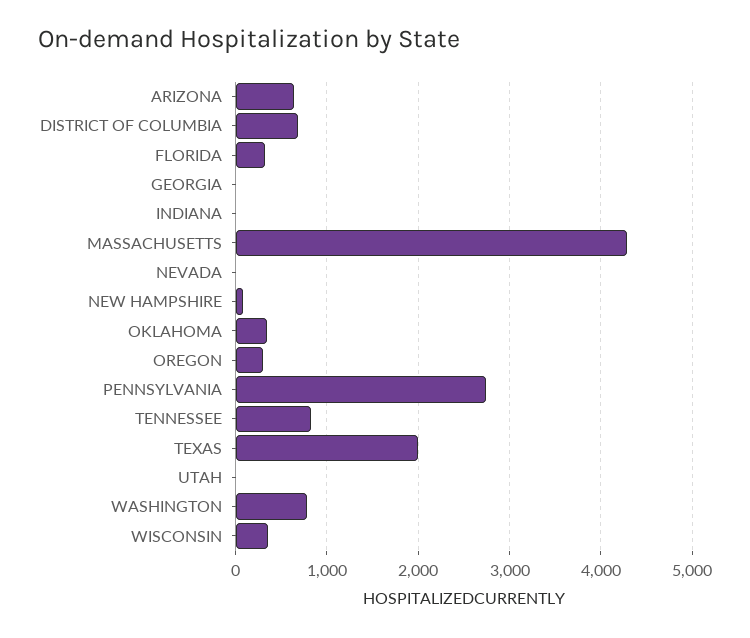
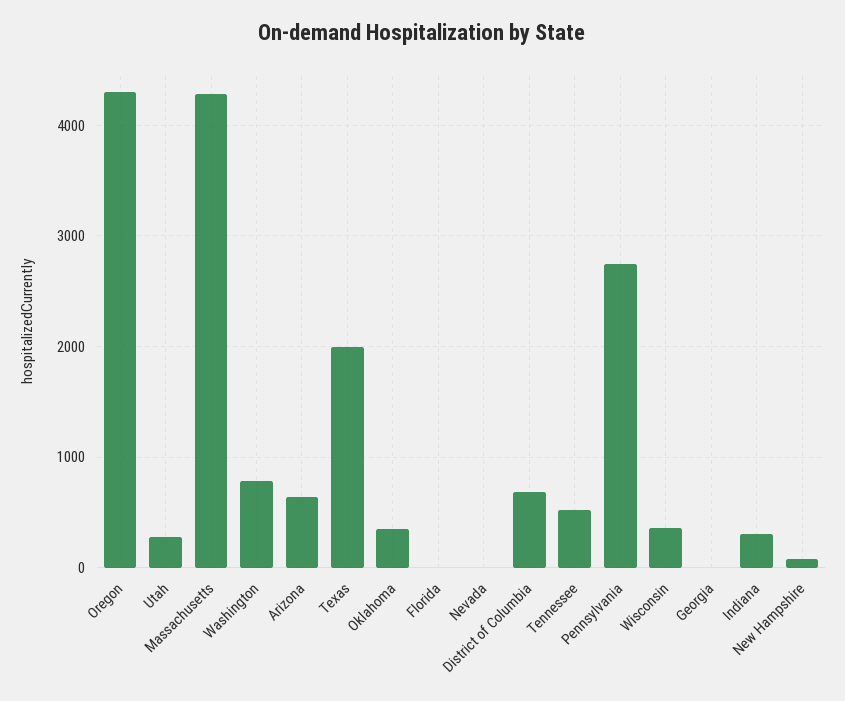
FLORIDA: 300 -> 0
INDIANA: 0 -> 300
OREGON: 300 -> 4300
TENNESSEE: 800 -> 500
UTAH: 0 -> 300

